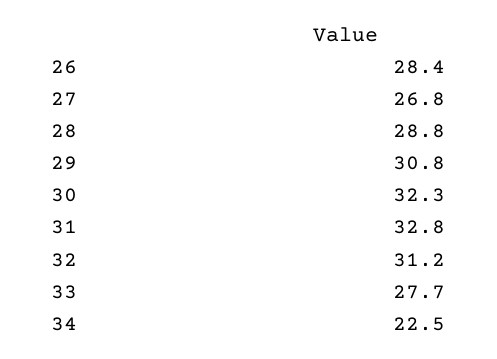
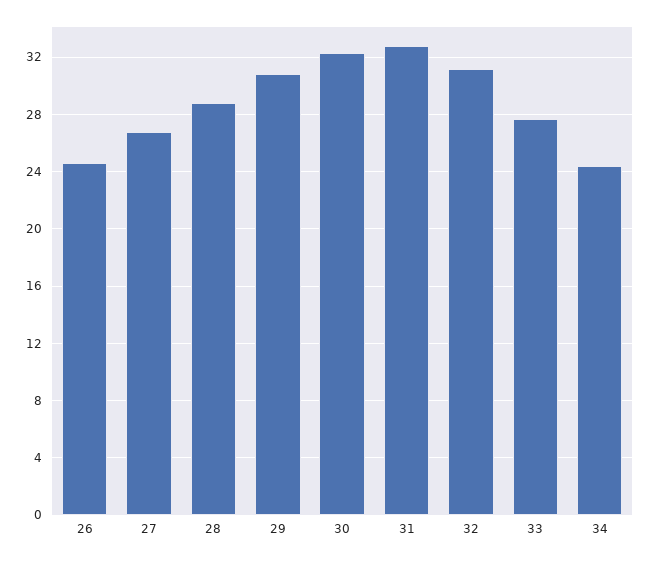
26: 28.4 -> 24.5
34: 22.5 -> 24.5

